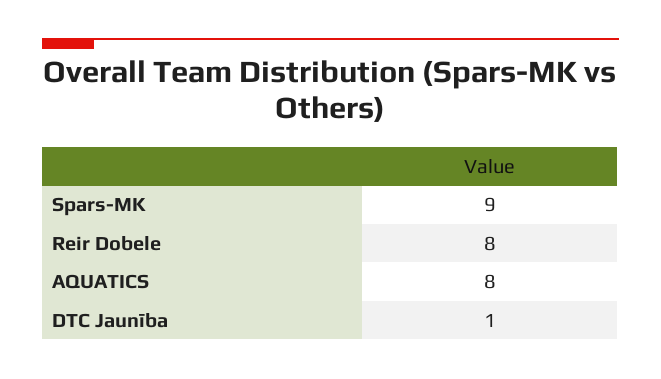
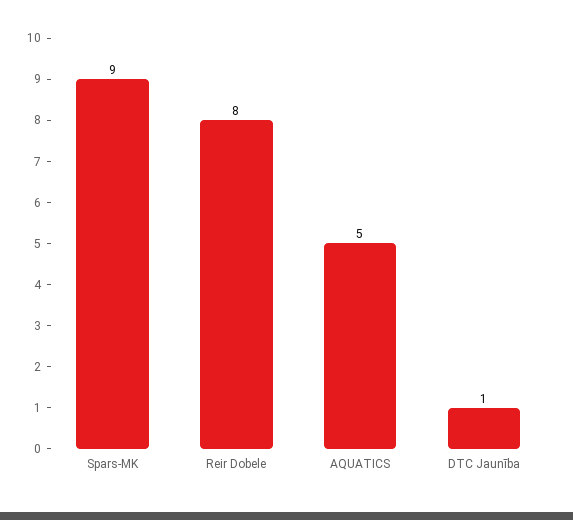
AQUATICS: 8 -> 5

